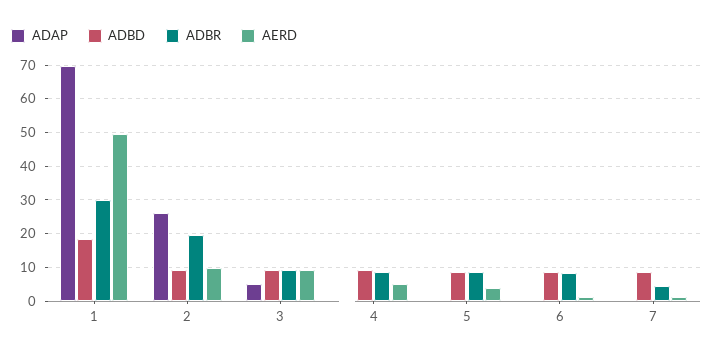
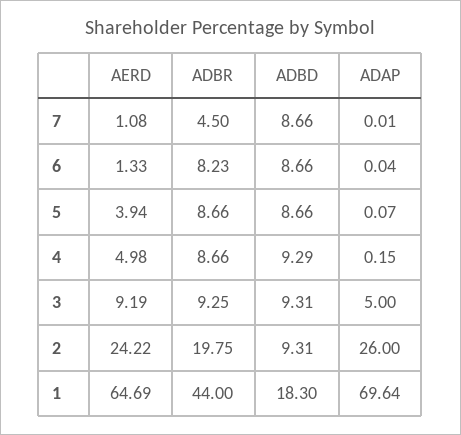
ADBR, 1: 30 -> 44
AERD, 1: 50 -> 64.69
AERD, 2: 10 -> 24.22

